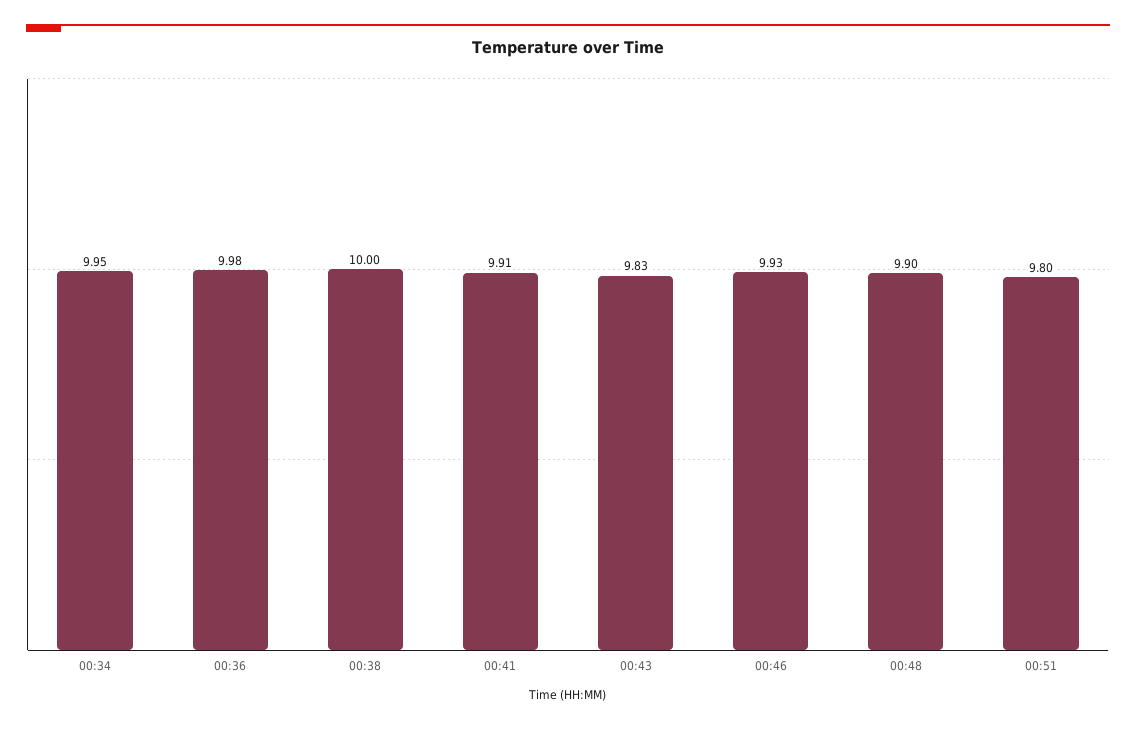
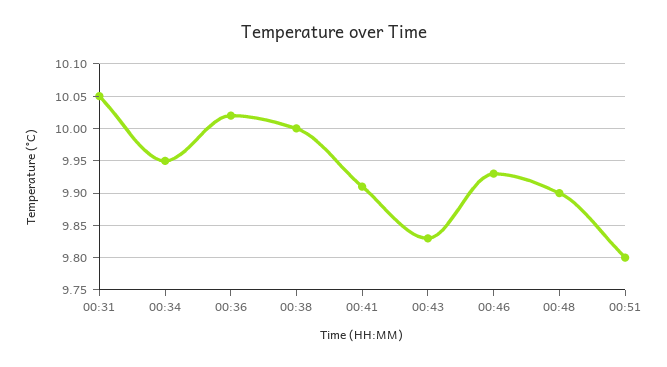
00:36: 9.98 -> 10.02
00:31: none -> 10.05

